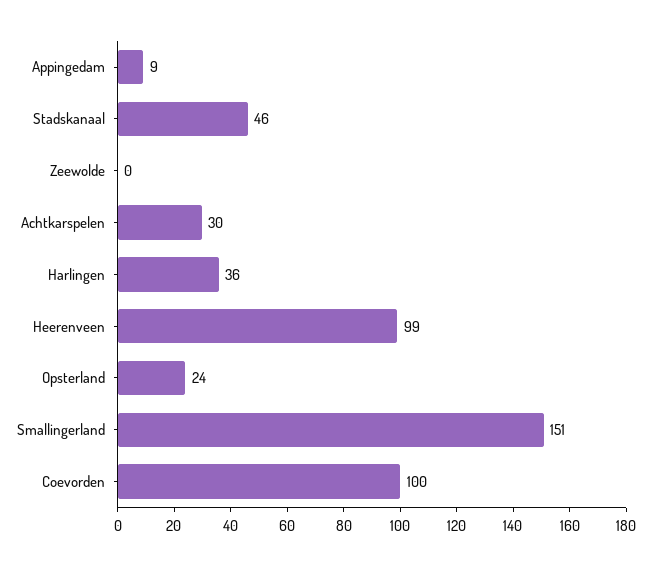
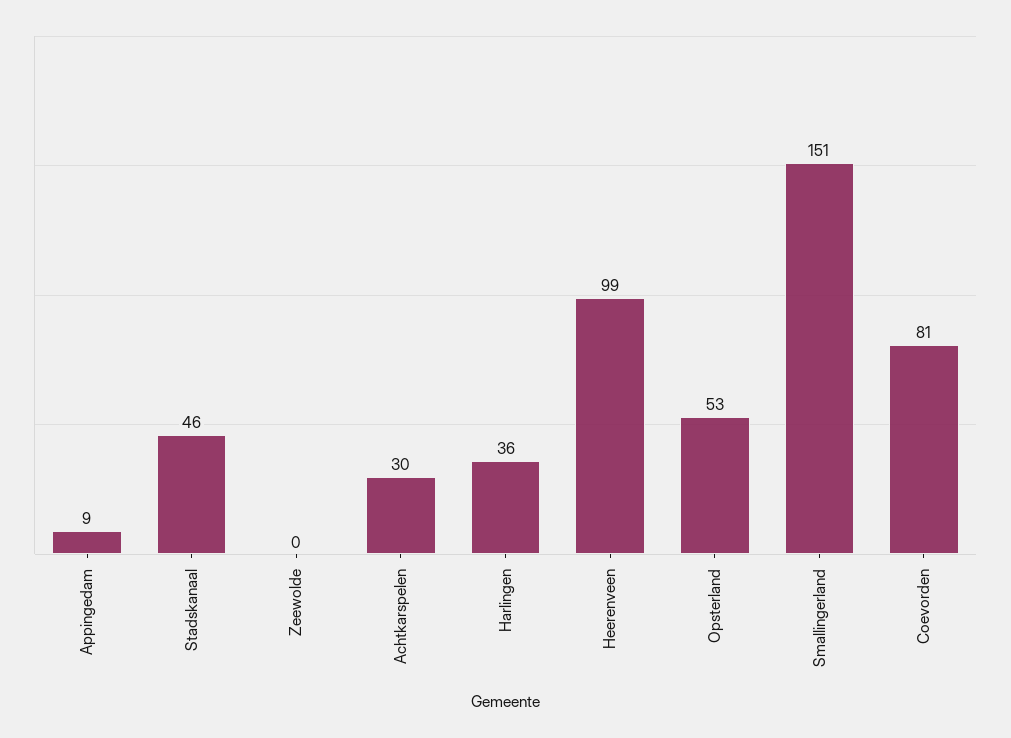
Opsterland: 24 -> 53
Coevorden: 100 -> 81

